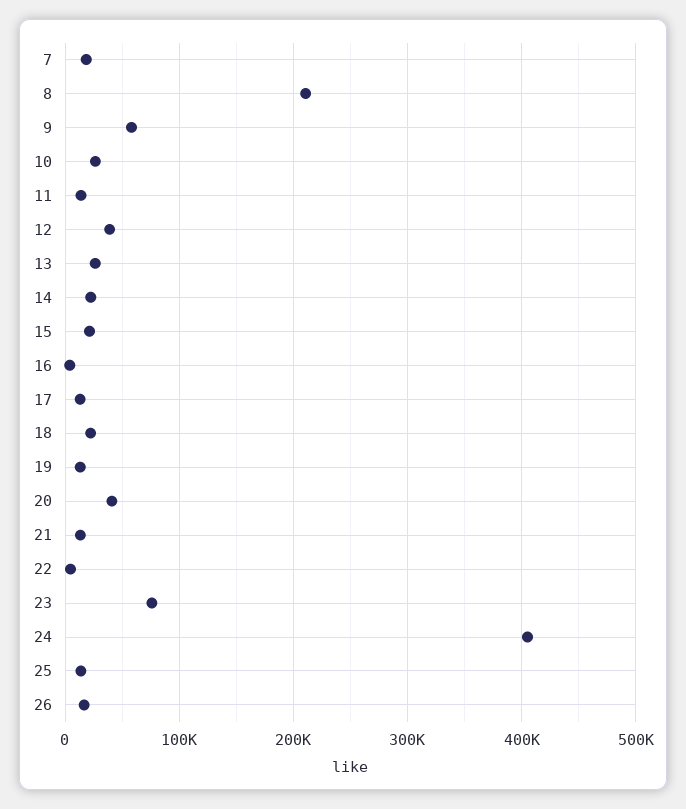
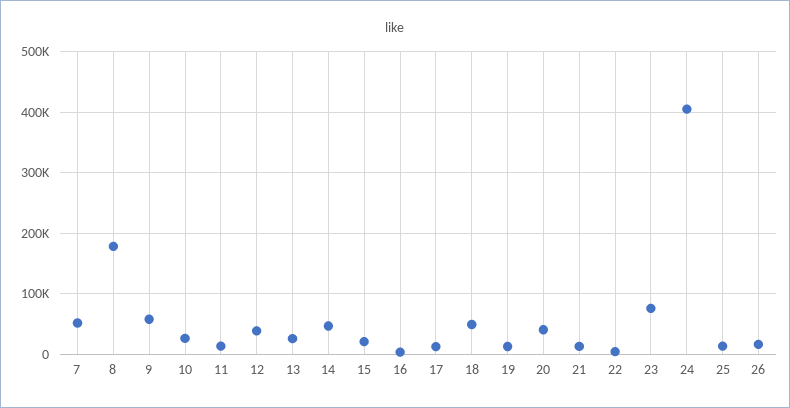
7: 20000 -> 50000
8: 210000 -> 180000
14: 20000 -> 50000
18: 20000 -> 50000

